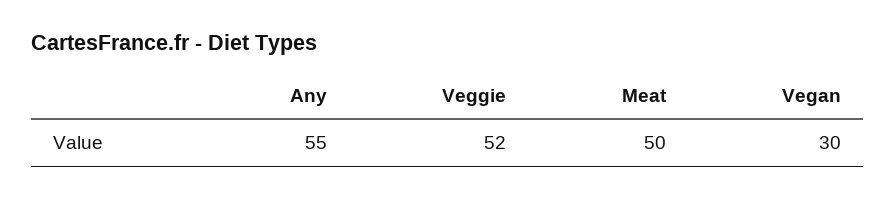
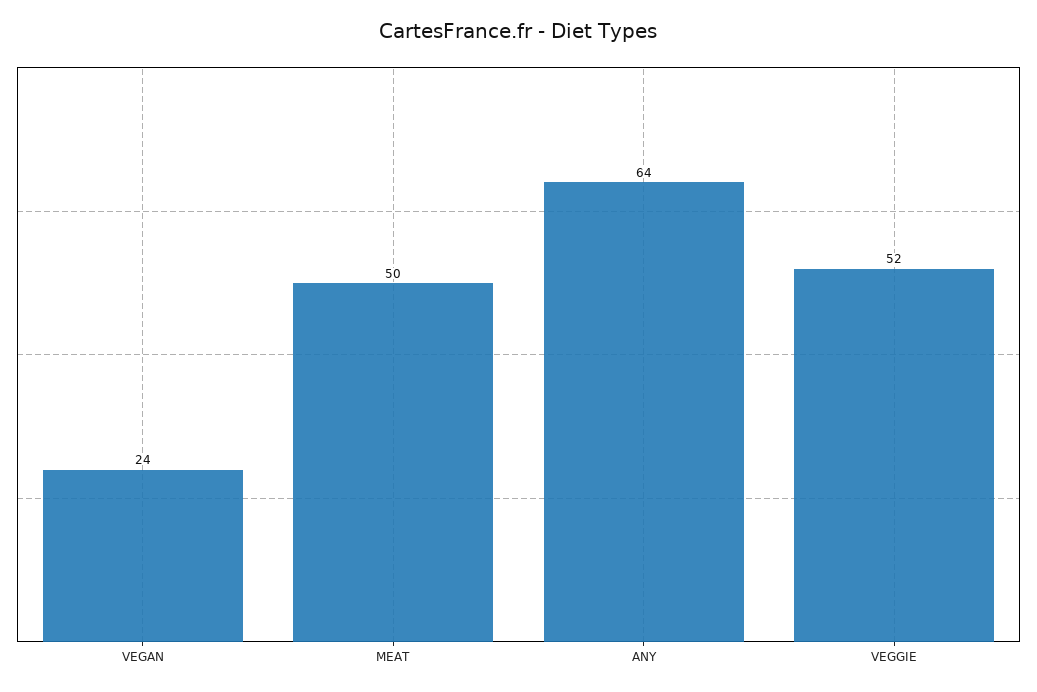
Any: 55 -> 64
Vegan: 30 -> 24

